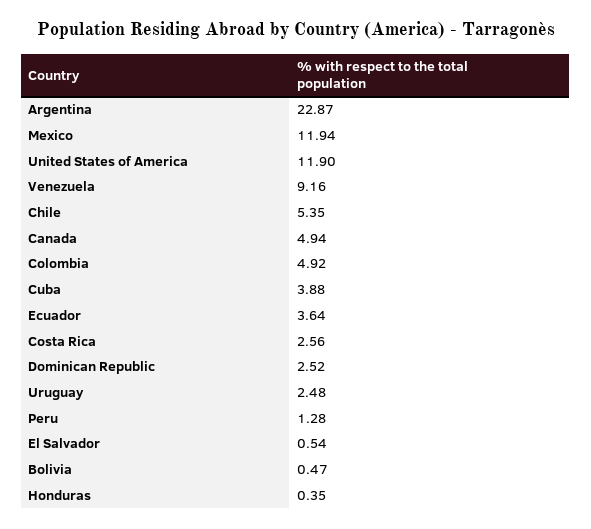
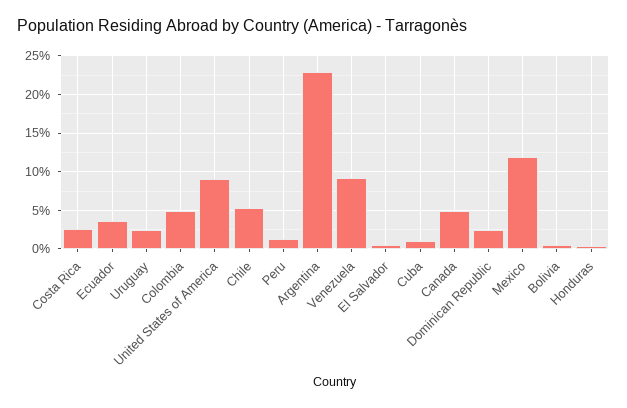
United States of America: 11.9 -> 9
Cuba: 3.88 -> 1

